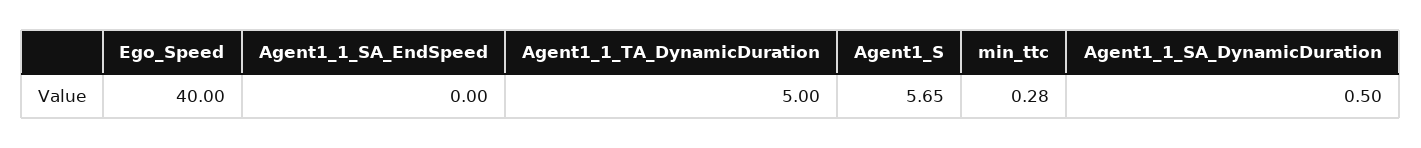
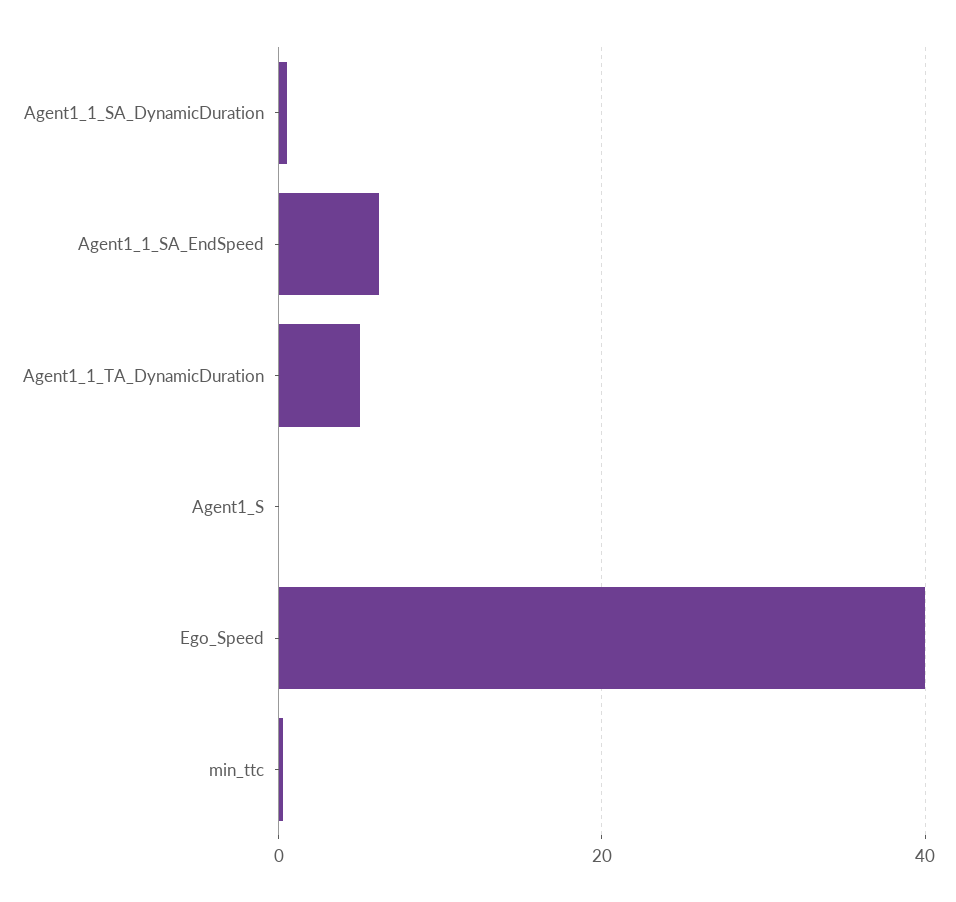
Agent1_1_SA_EndSpeed: 0 -> 6
Agent1_S: 5.65 -> 0

